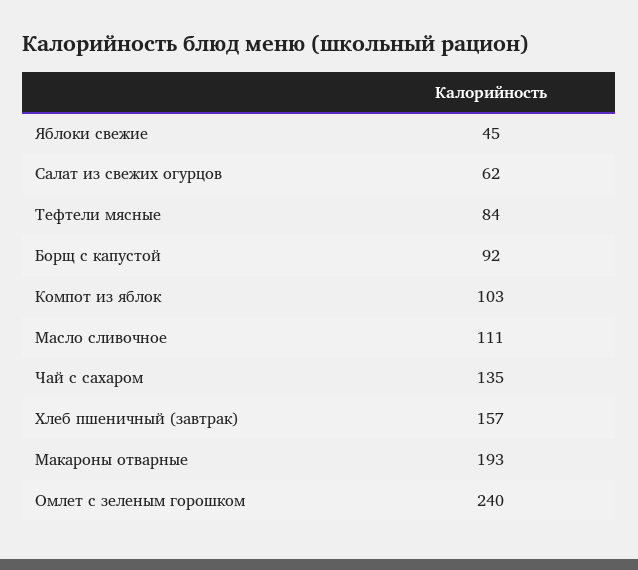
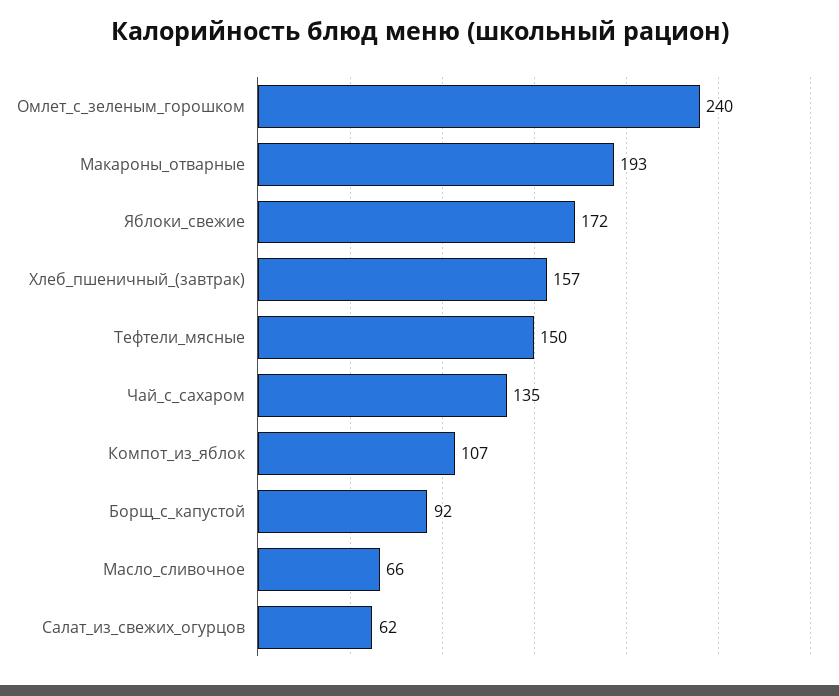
Яблоки свежие: 45 -> 172
Тефтели мясные: 84 -> 150
Компот из яблок: 103 -> 107
Масло сливочное: 111 -> 66

